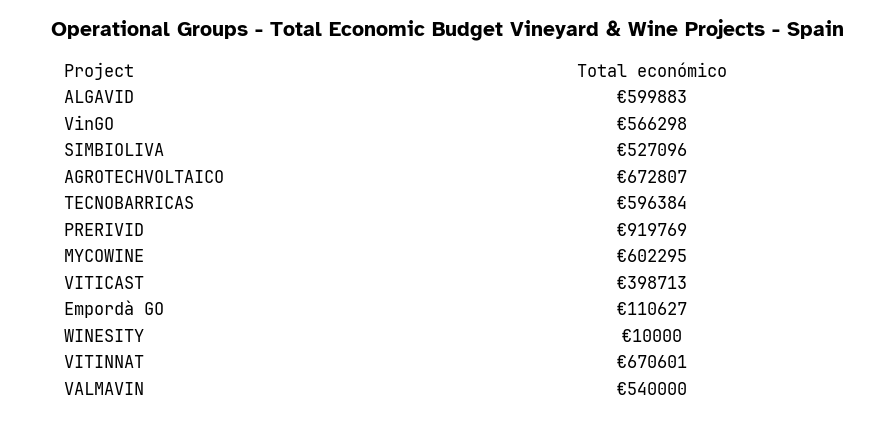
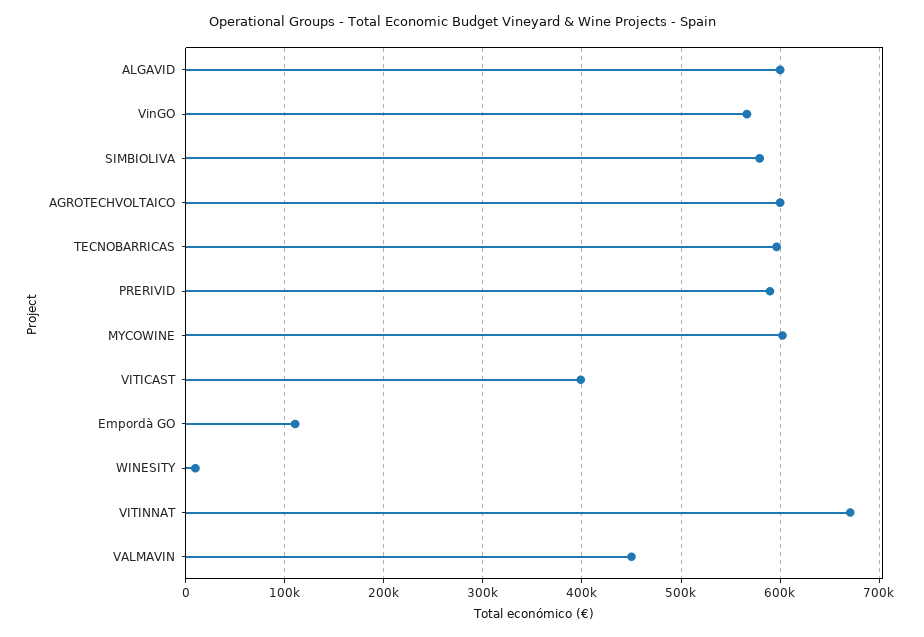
SIMBIOLIVA: 527096 -> 580000
AGROTECHVOLTAICO: 672807 -> 600000
PRERIVID: 919769 -> 590000
VALMAVIN: 540000 -> 450000

